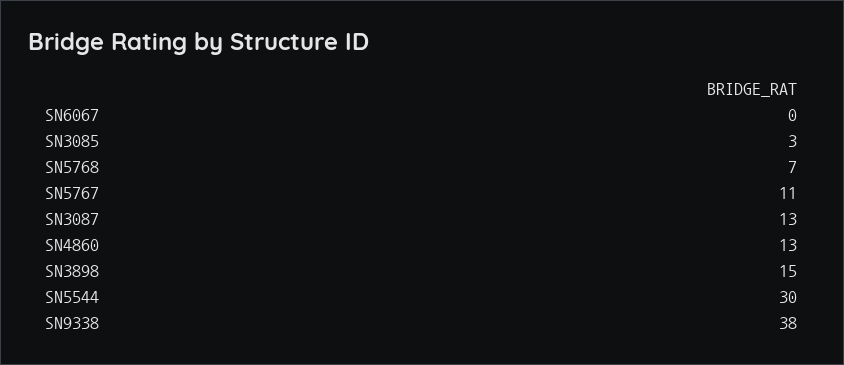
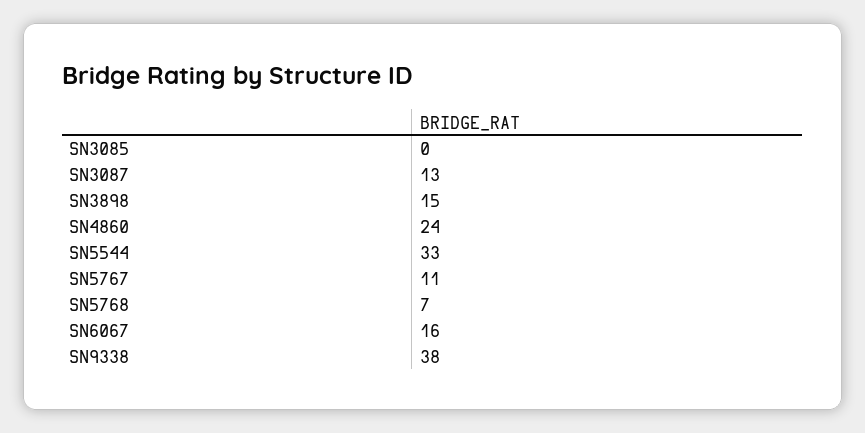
SN6067: 0 -> 16
SN3085: 3 -> 0
SN4860: 13 -> 24
SN5544: 30 -> 33

